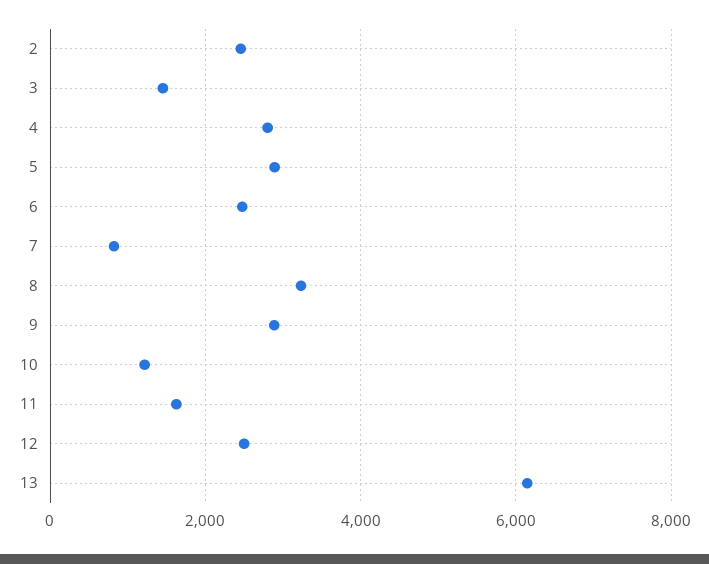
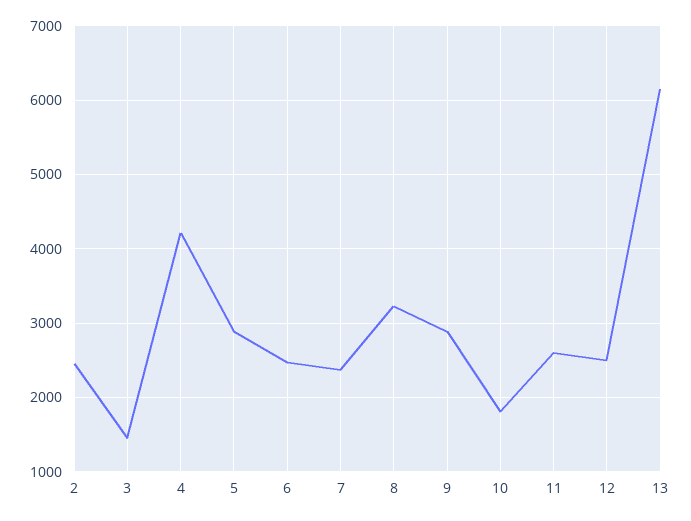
4: 2800 -> 4200
7: 800 -> 2400
10: 1200 -> 1800
11: 1600 -> 2600

